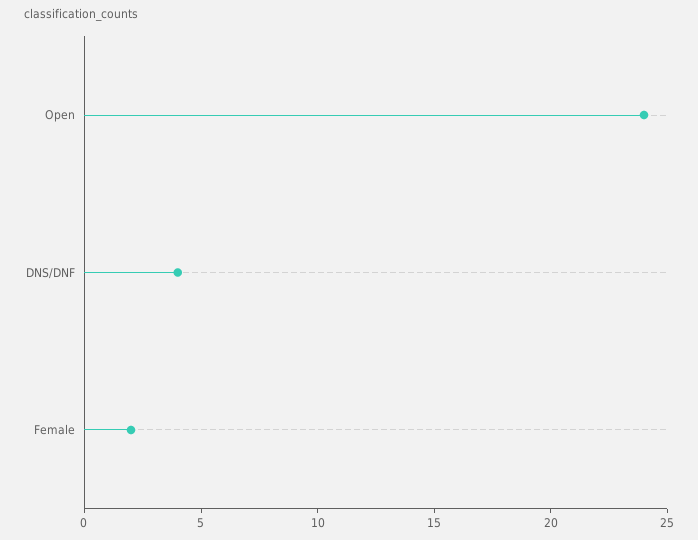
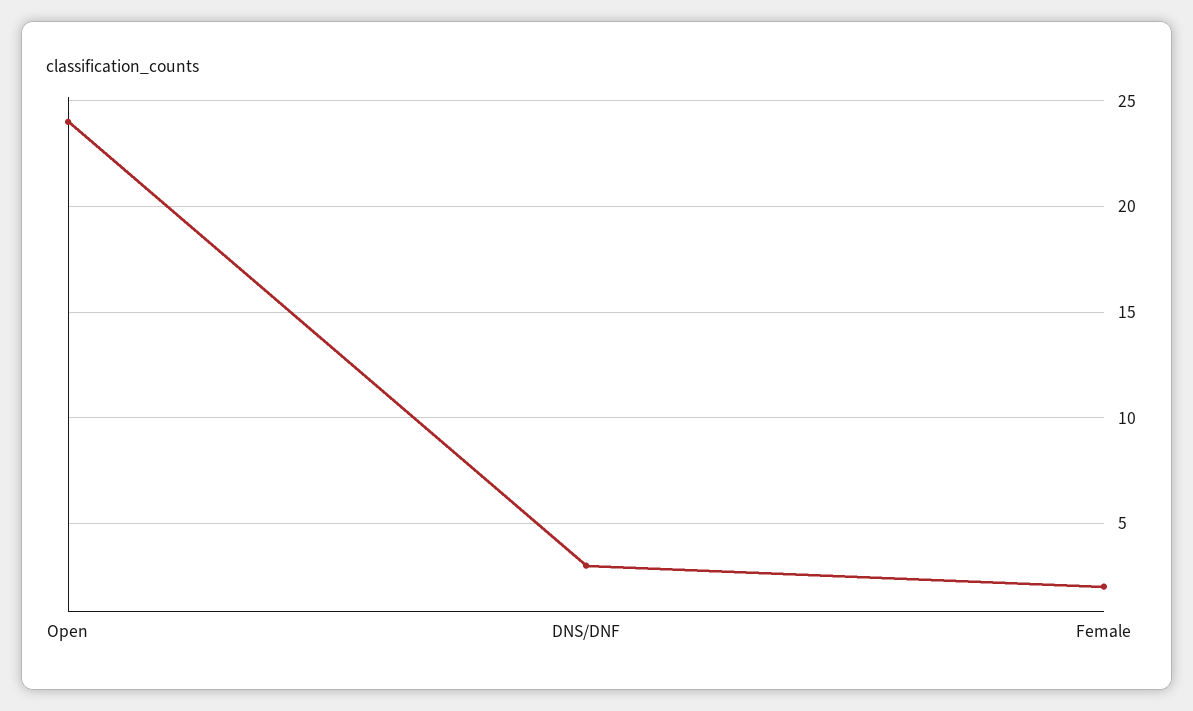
DNS/DNF: 4 -> 3

